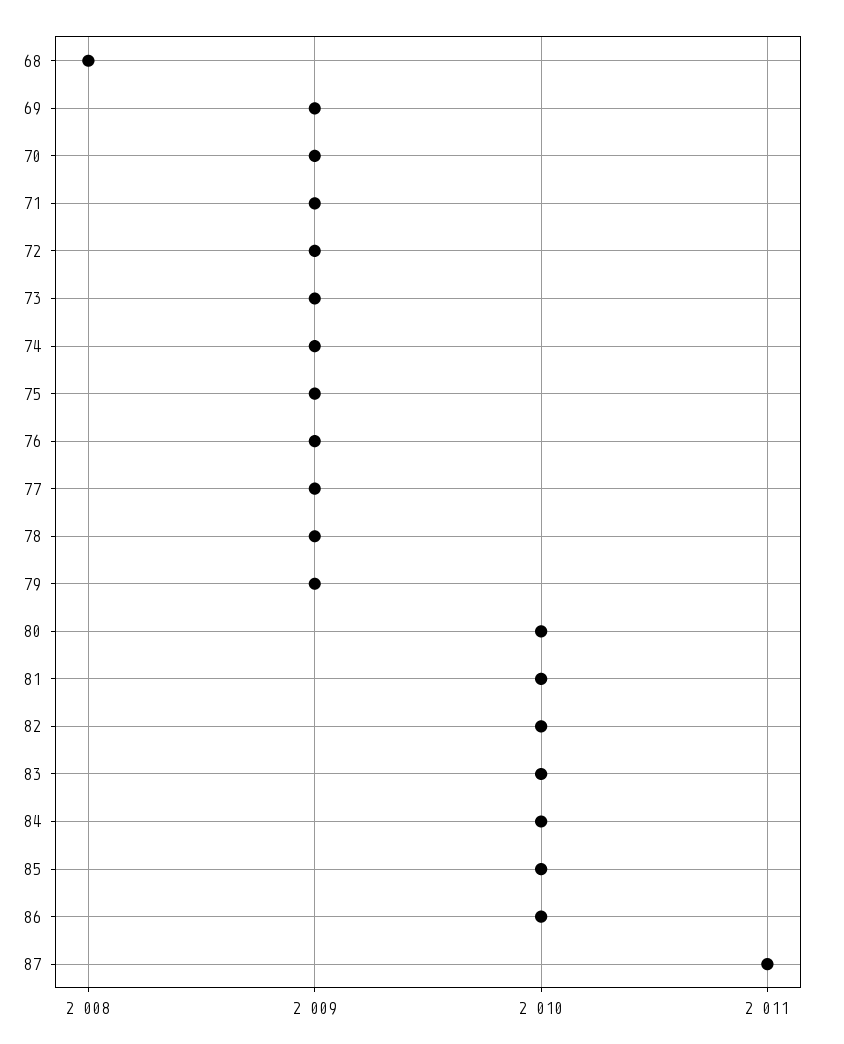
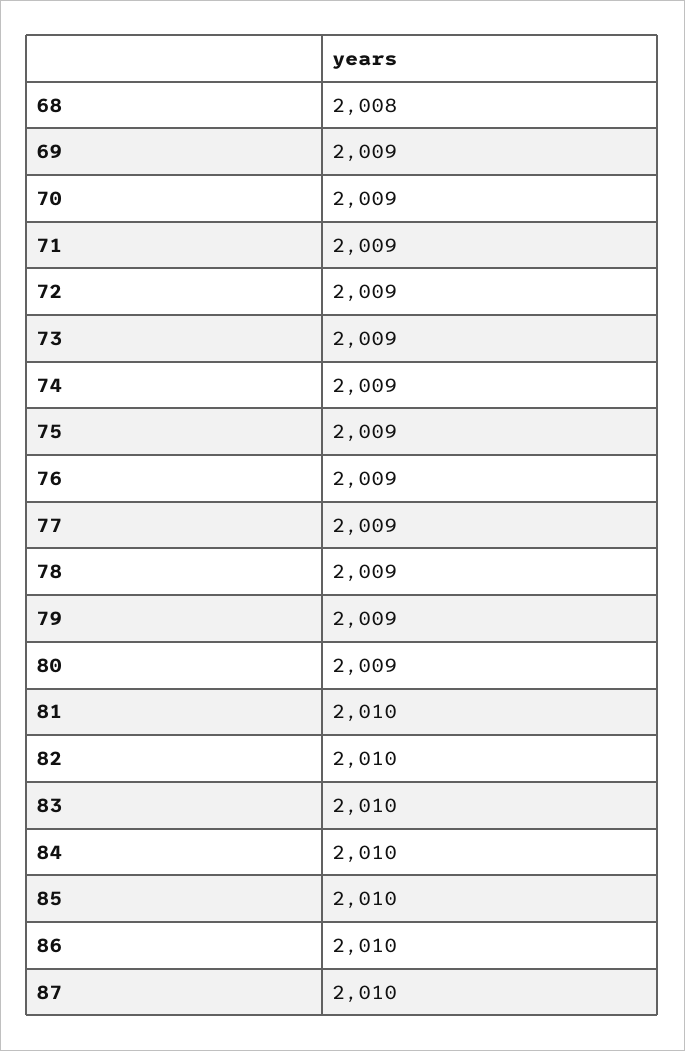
80: 2010 -> 2009
87: 2011 -> 2010

